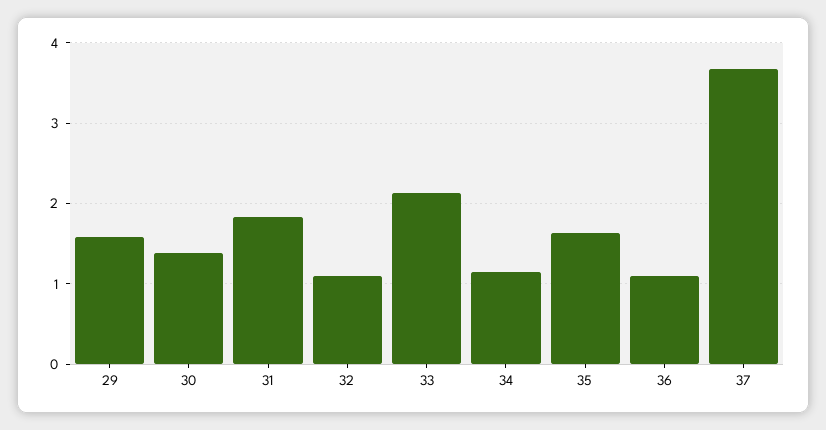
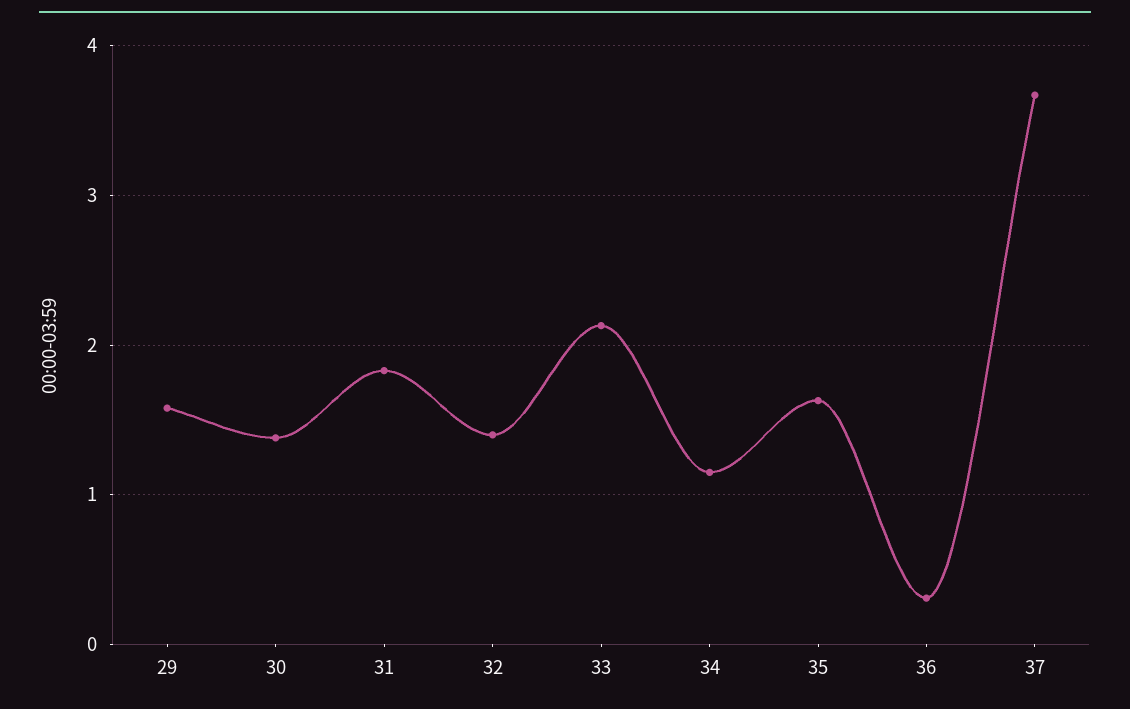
32: 1.1 -> 1.4
36: 1.1 -> 0.3

